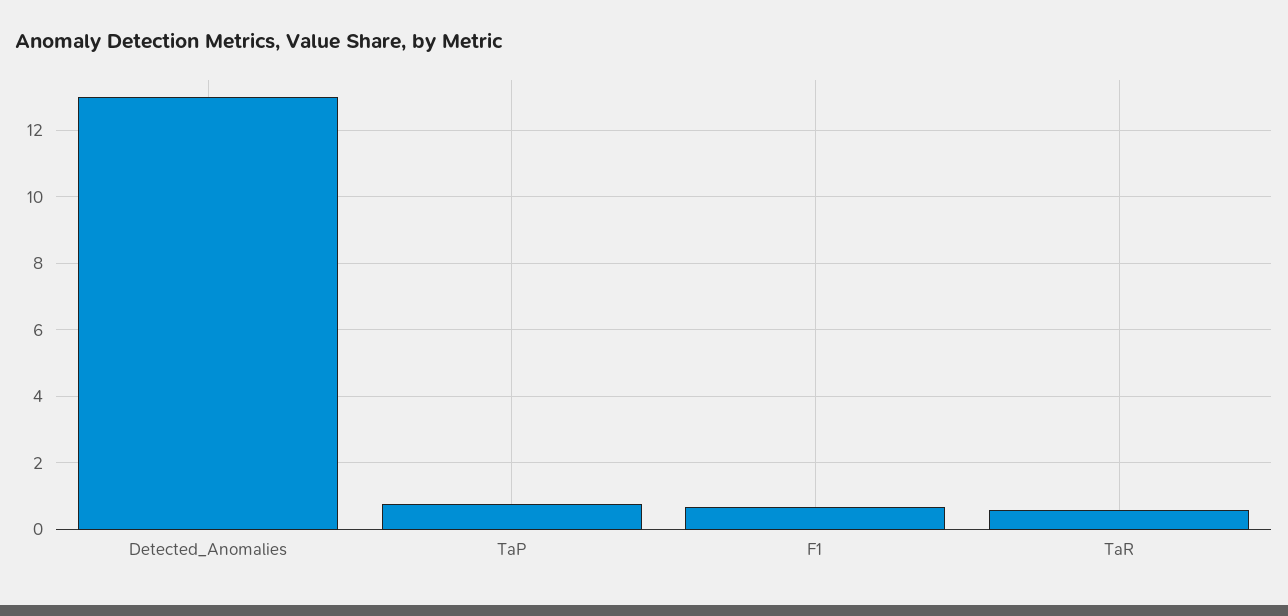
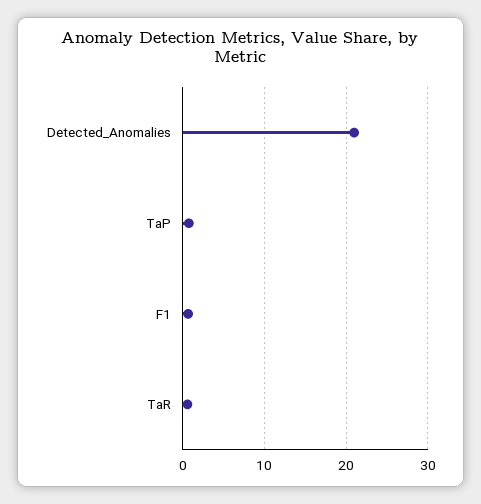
Detected_Anomalies: 13 -> 21

